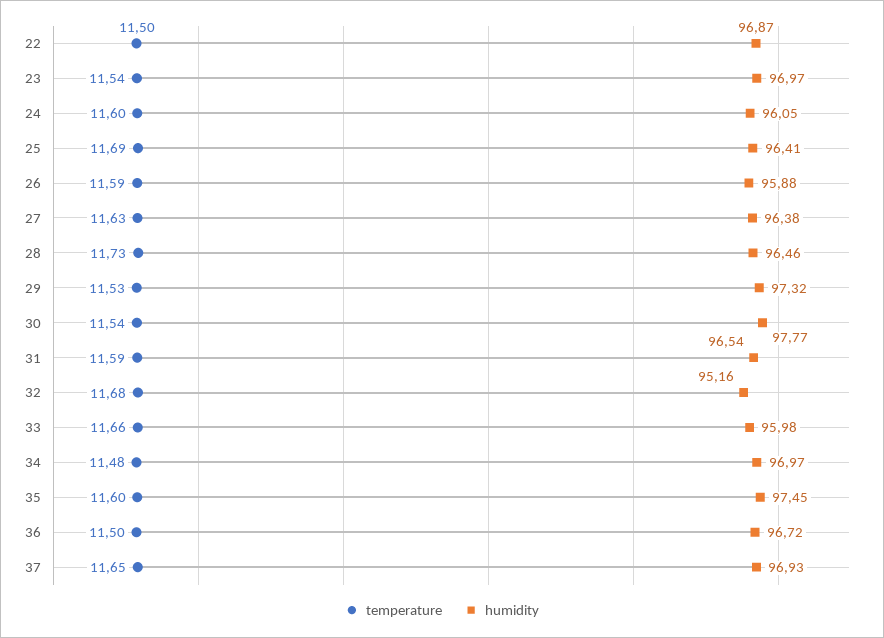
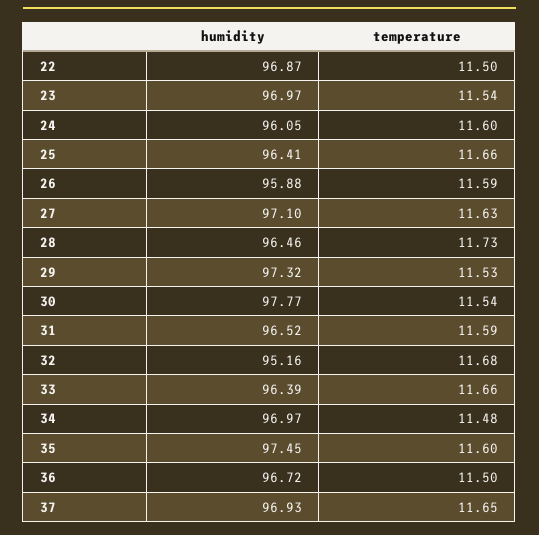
temperature, 25: 11.69 -> 11.66
humidity, 27: 96.38 -> 97.1
humidity, 31: 96.54 -> 96.52
humidity, 33: 95.98 -> 96.39

